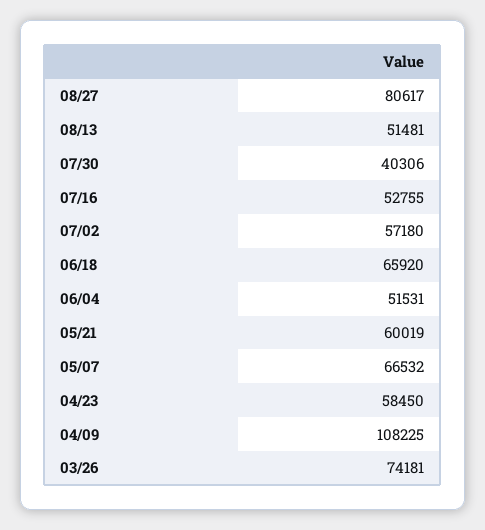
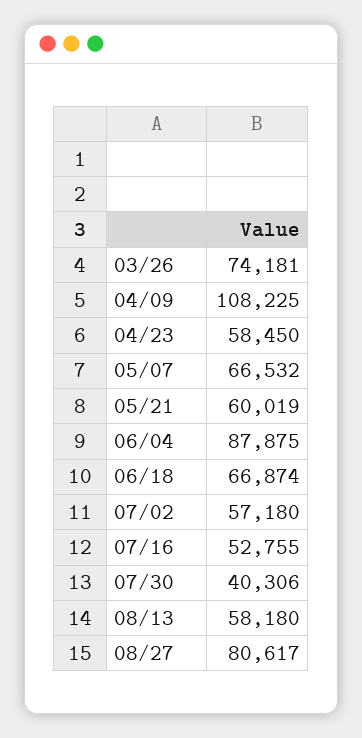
08/13: 51481 -> 58180
06/18: 65920 -> 66874
06/04: 51531 -> 87875

